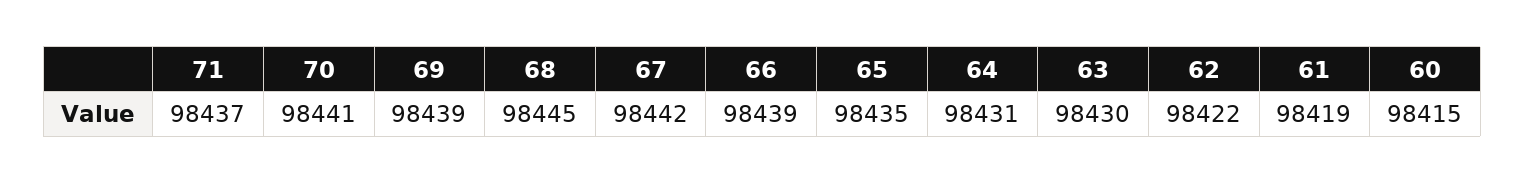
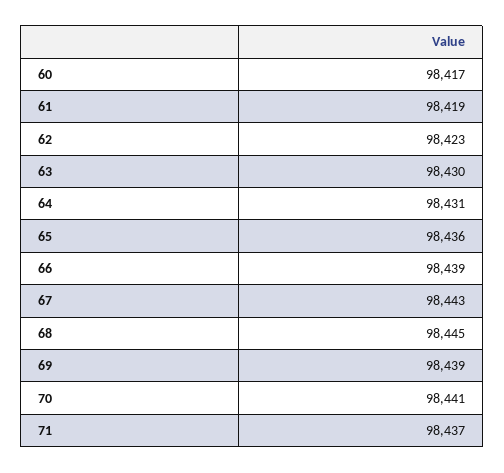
67: 98442 -> 98443
65: 98435 -> 98436
62: 98422 -> 98423
60: 98415 -> 98417

